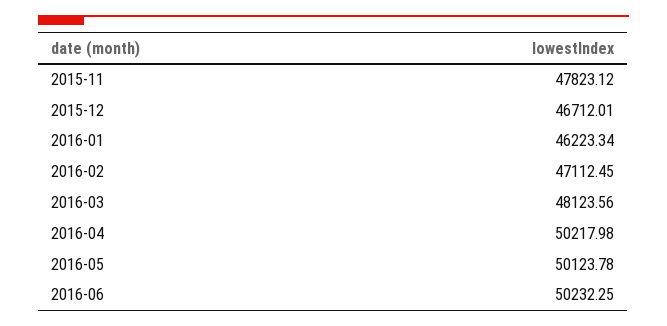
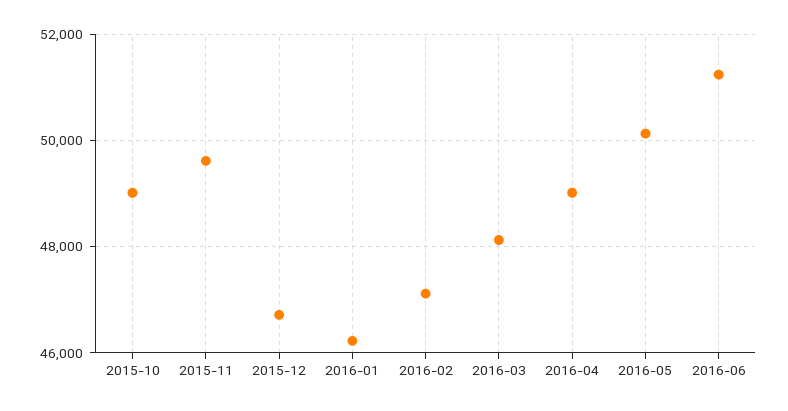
2015-11: 47823.12 -> 49600
2016-04: 50217.98 -> 49000
2016-06: 50232.25 -> 51200
2015-10: none -> 49000

